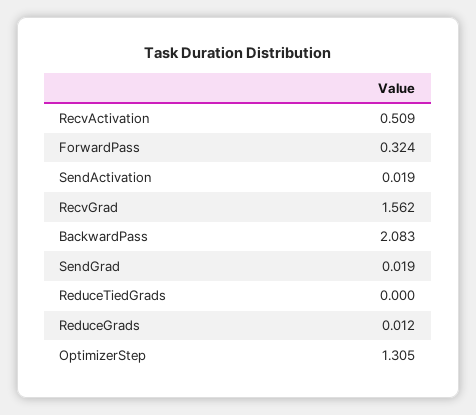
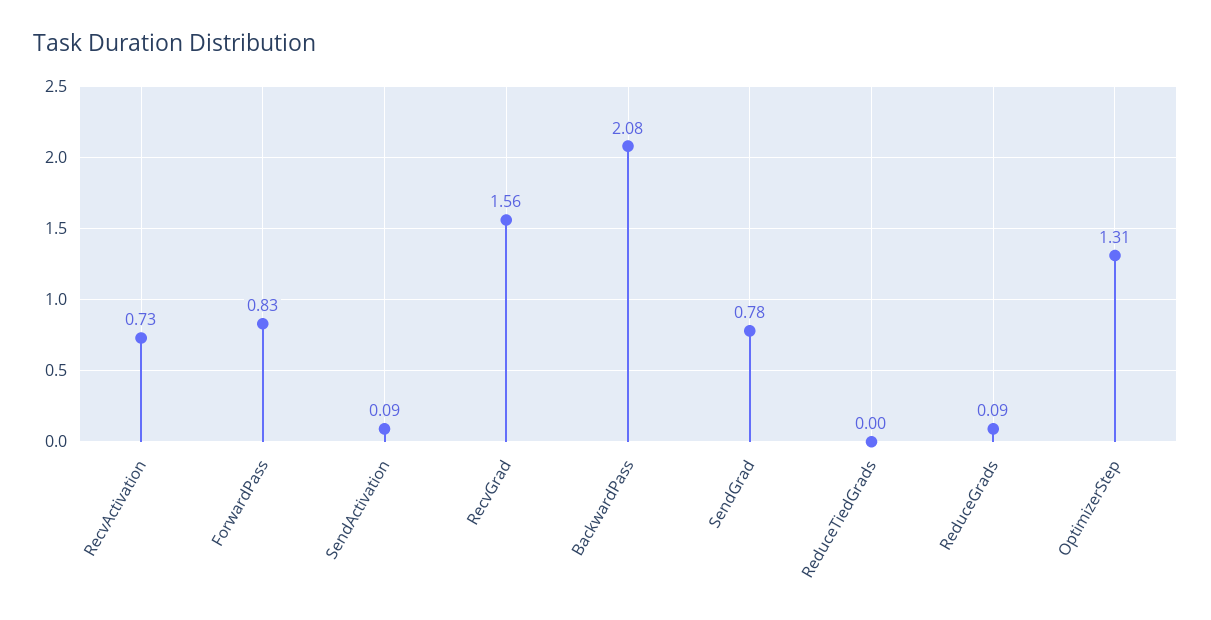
RecvActivation: 0.509 -> 0.73
ForwardPass: 0.324 -> 0.83
SendActivation: 0.019 -> 0.09
SendGrad: 0.019 -> 0.78
ReduceGrads: 0.012 -> 0.09

